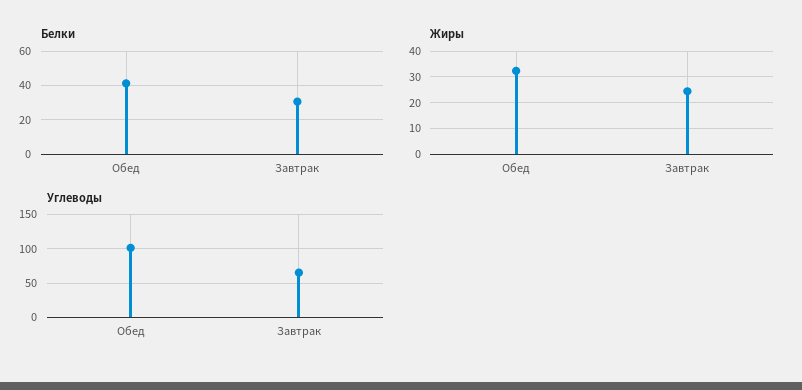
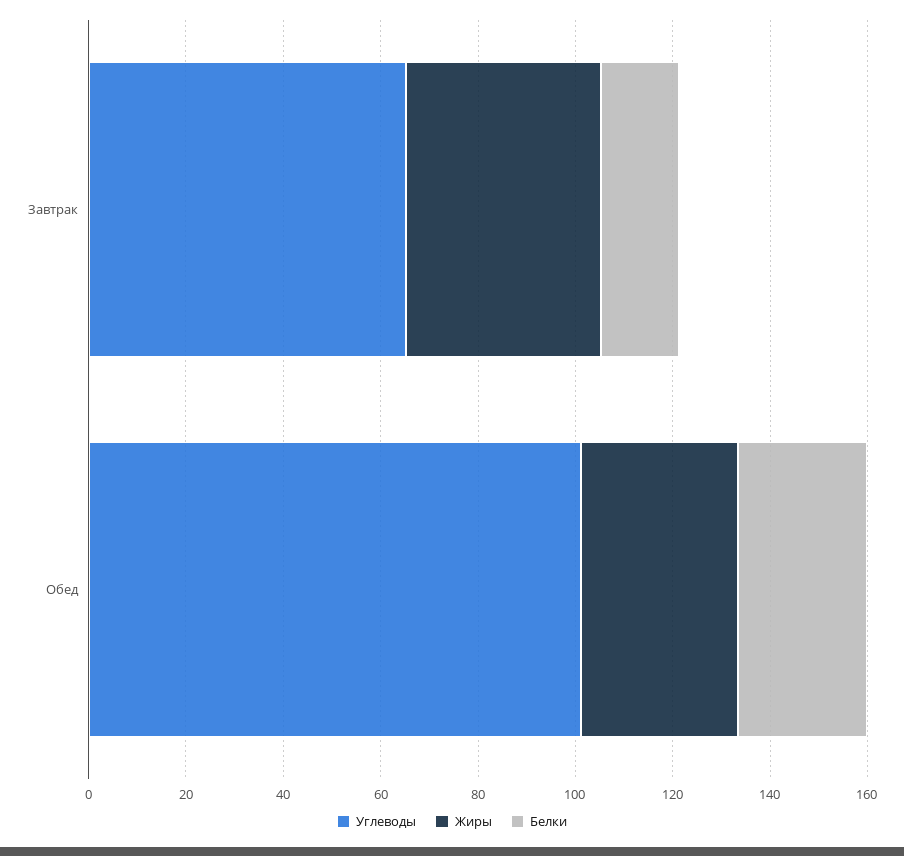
Белки, Обед: 40 -> 25
Белки, Завтрак: 30 -> 15
Жиры, Завтрак: 25 -> 40

